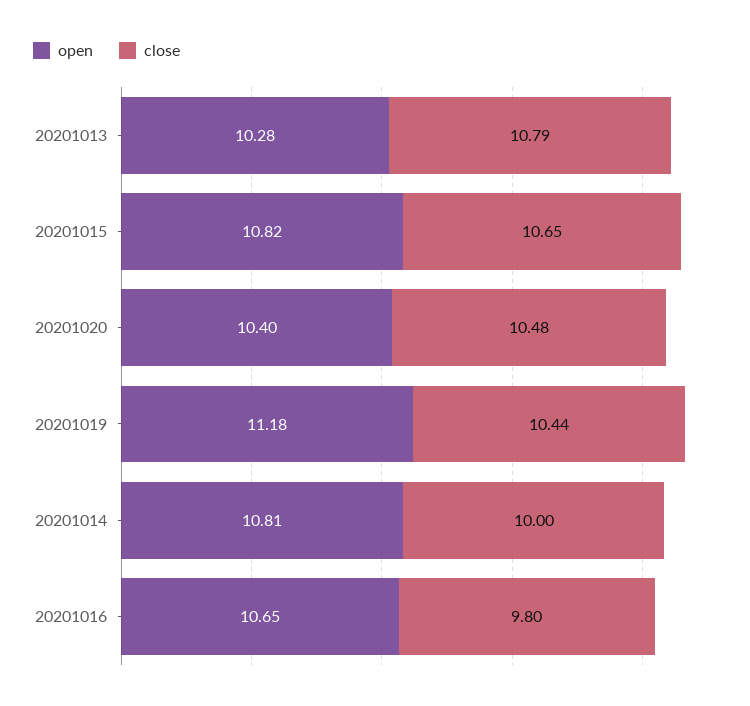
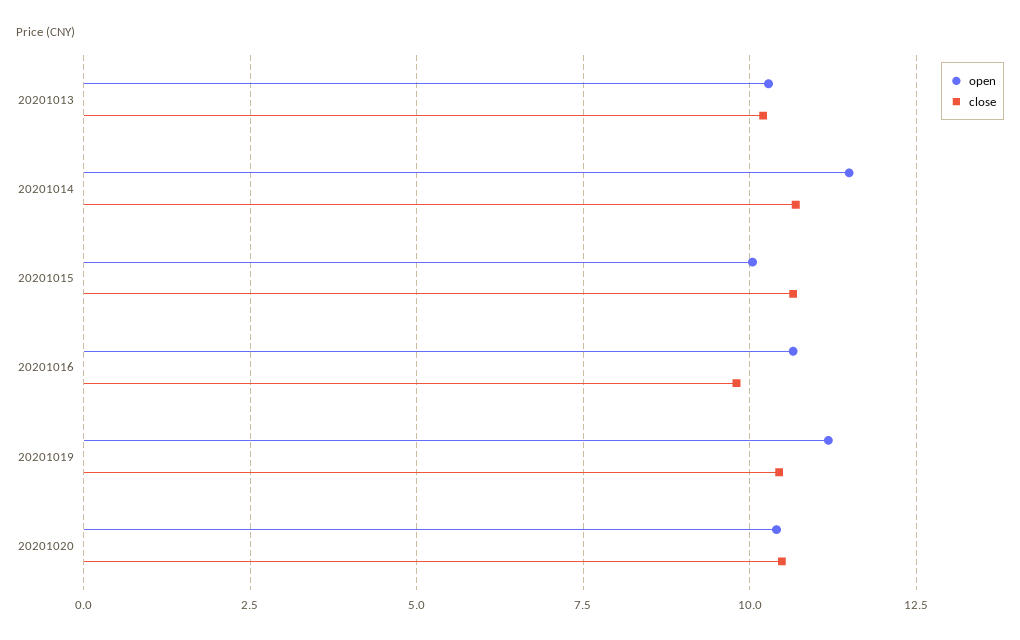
close, 20201013: 10.79 -> 10.25
open, 20201015: 10.82 -> 10
open, 20201014: 10.81 -> 11.5
close, 20201014: 10 -> 10.75

